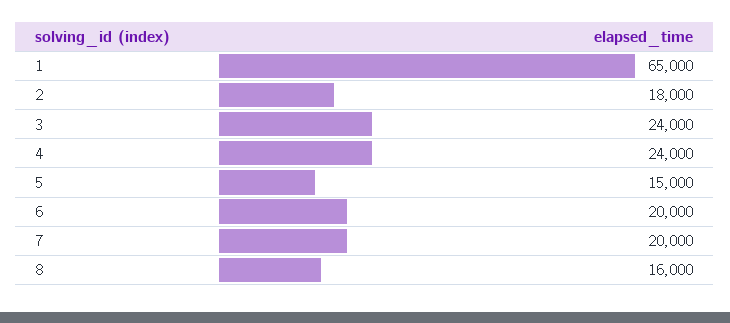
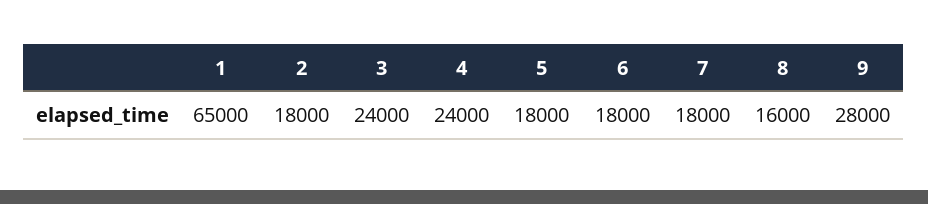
5: 15000 -> 18000
6: 20000 -> 18000
7: 20000 -> 18000
9: none -> 28000

